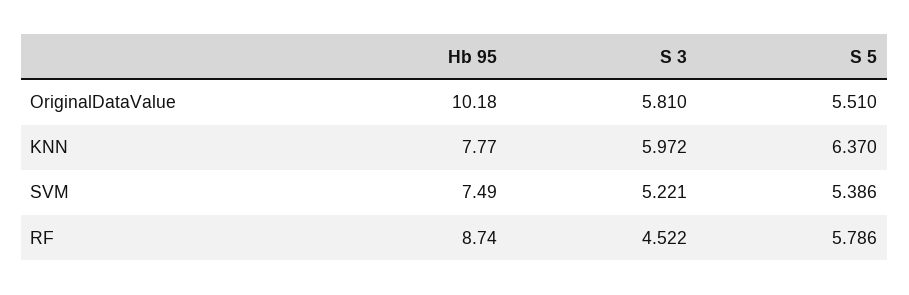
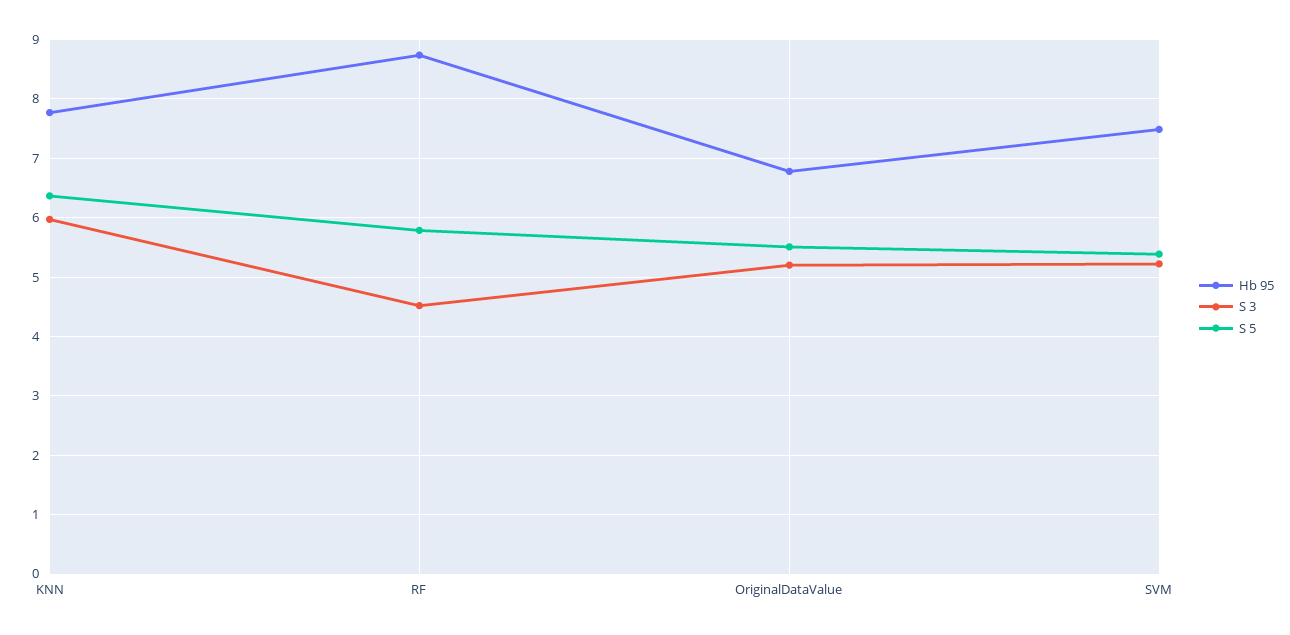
Hb 95, OriginalDataValue: 10.18 -> 6.8
S 3, OriginalDataValue: 5.81 -> 5.2

